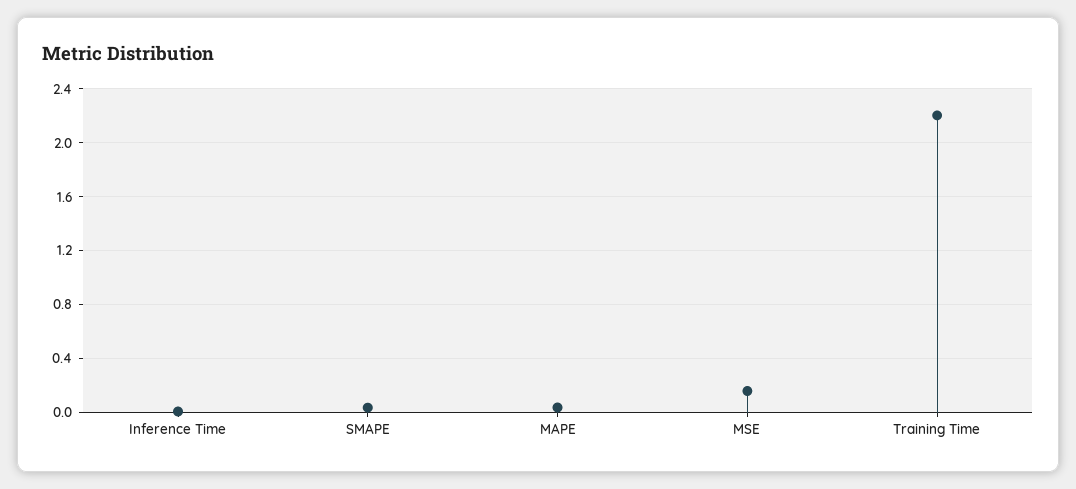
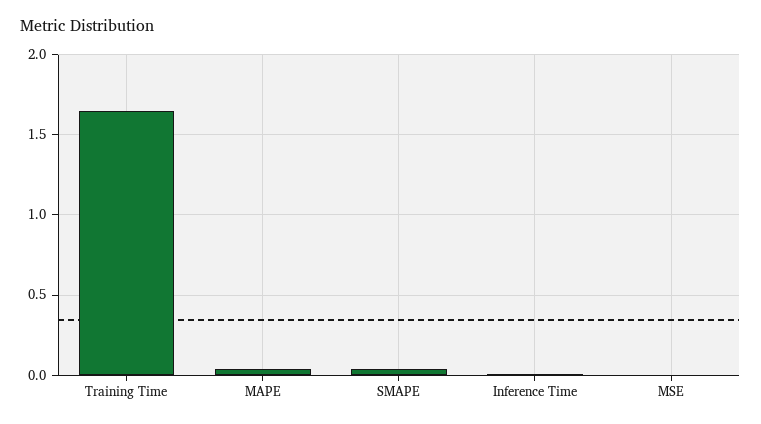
MSE: 0.15 -> 0
Training Time: 2.2 -> 1.65

